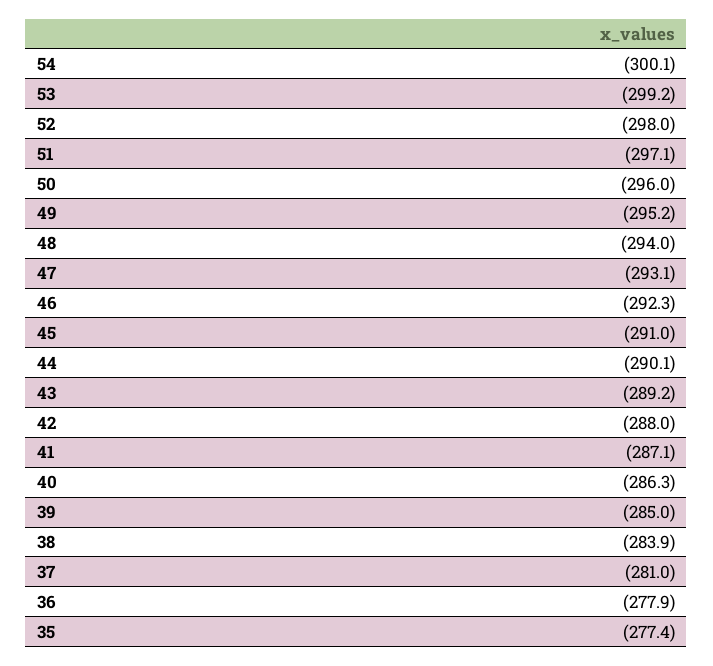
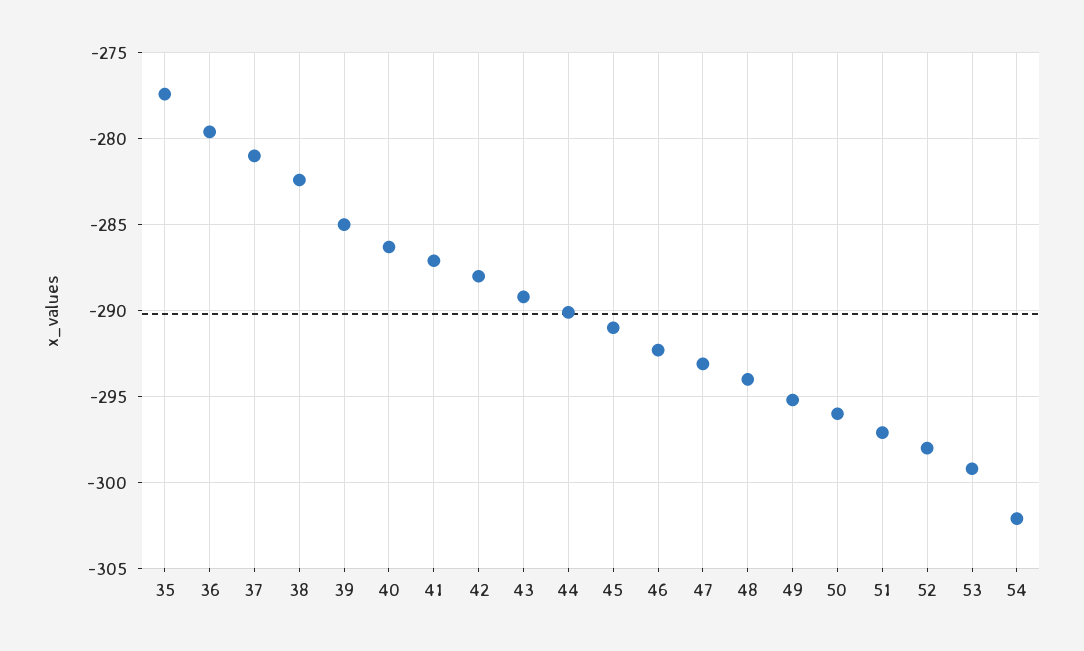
54: -300.1 -> -302
38: -283.9 -> -282.5
36: -277.9 -> -279.5

